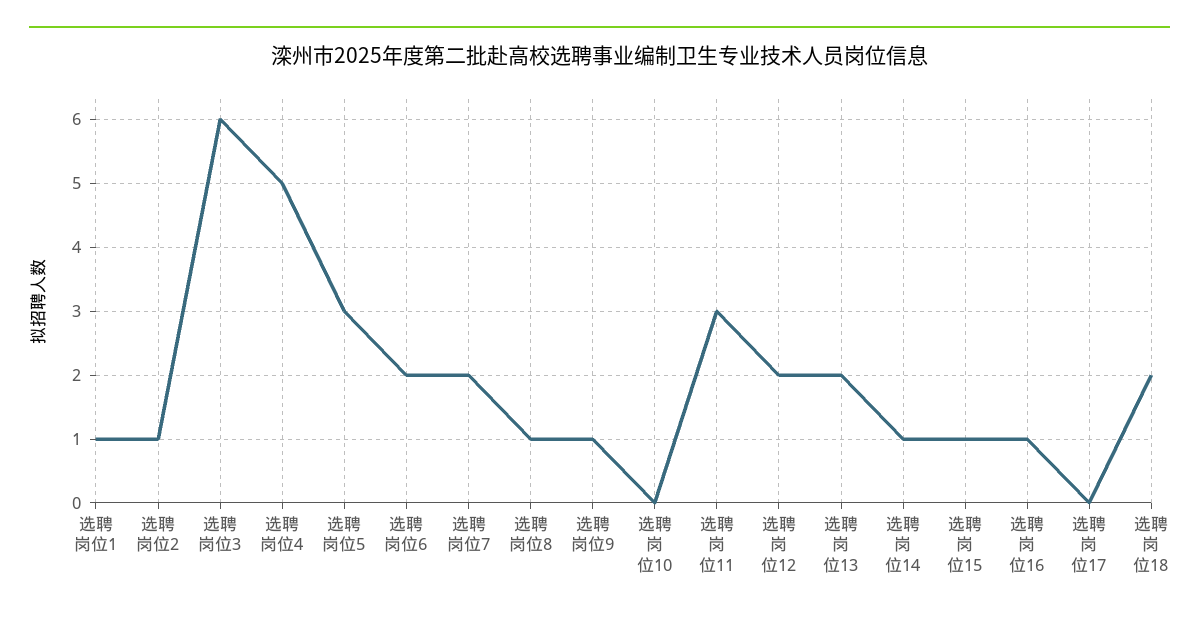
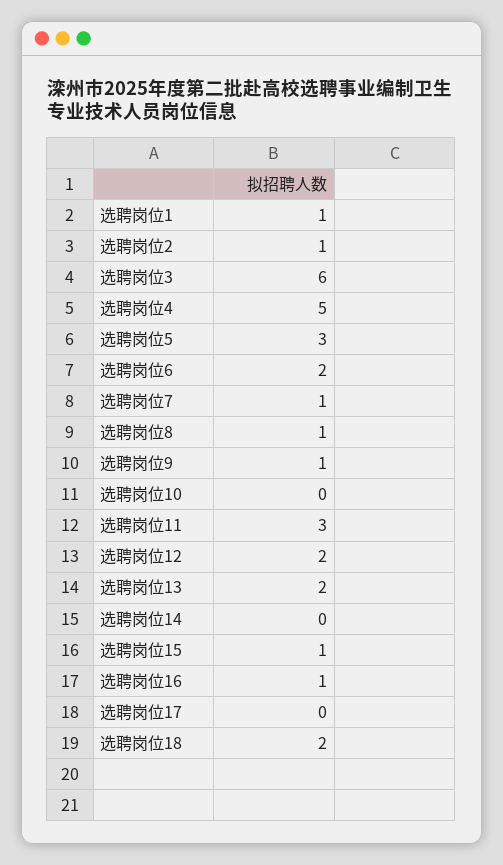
选聘岗位7: 2 -> 1
选聘岗位14: 1 -> 0

